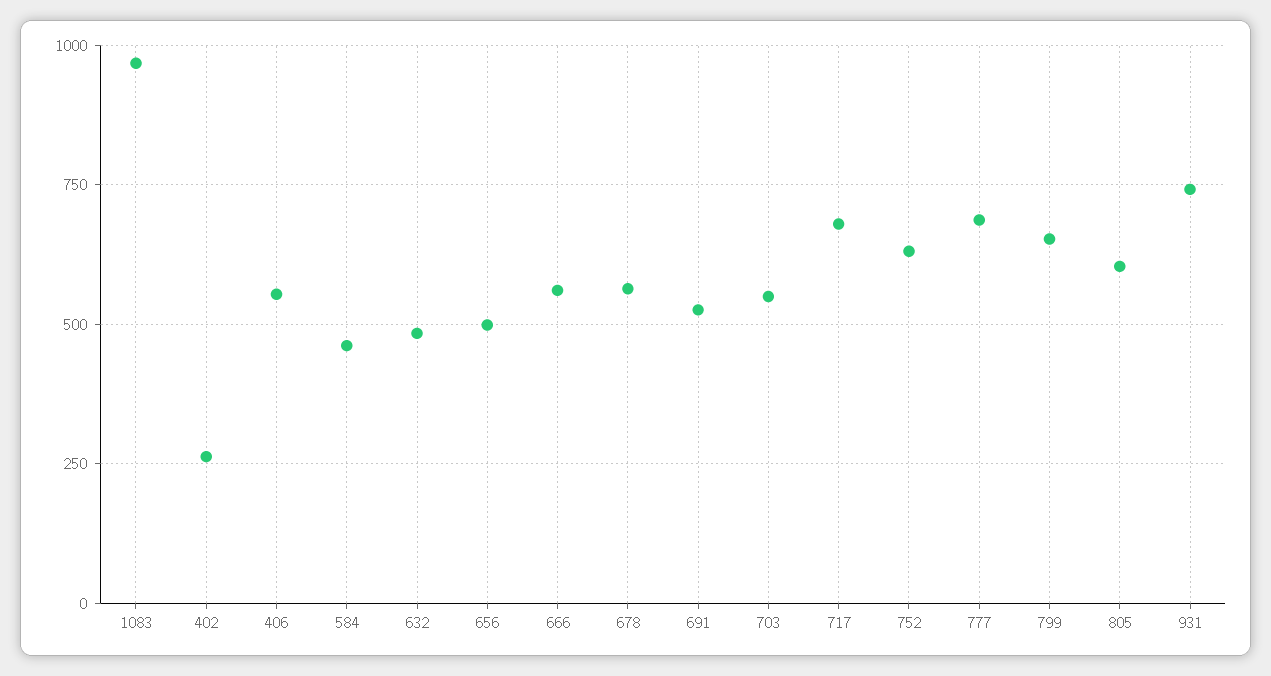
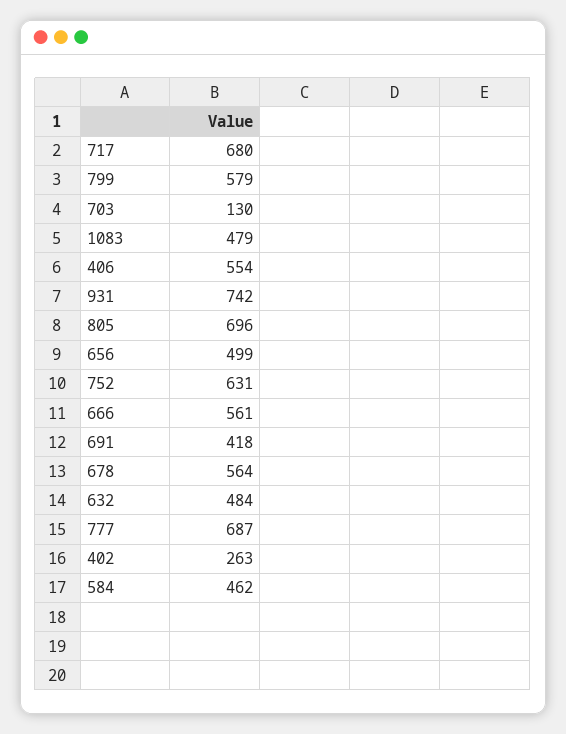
1083: 975 -> 479
691: 525 -> 418
703: 550 -> 130
799: 650 -> 579
805: 600 -> 696

